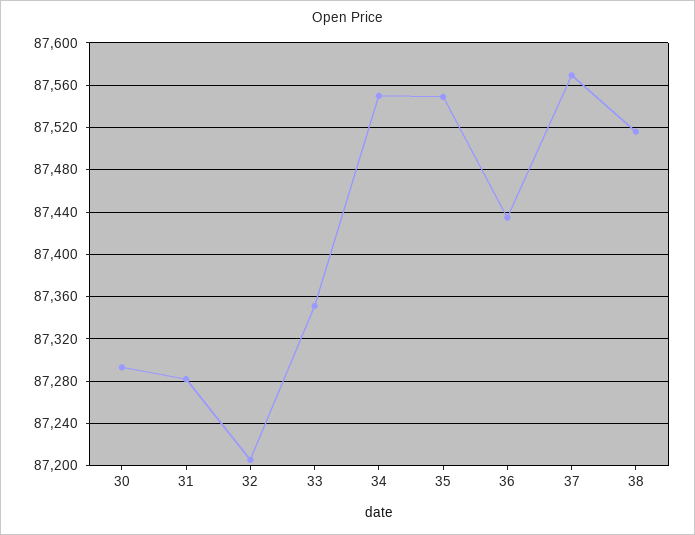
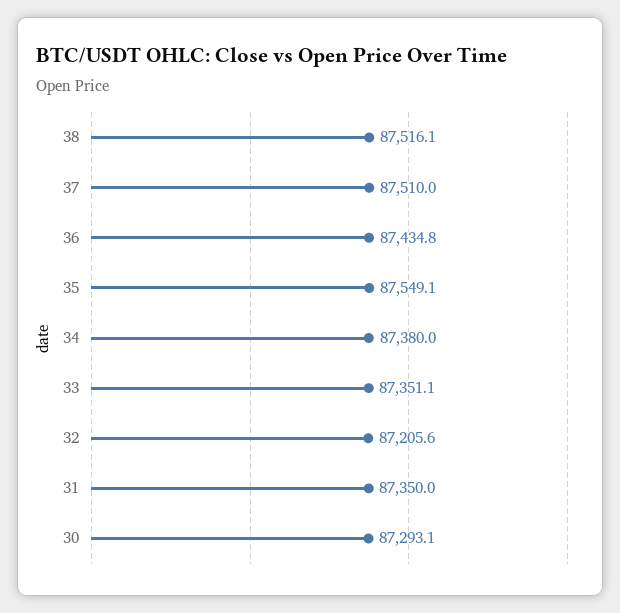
31: 87280 -> 87350
34: 87550 -> 87380
37: 87570 -> 87510

